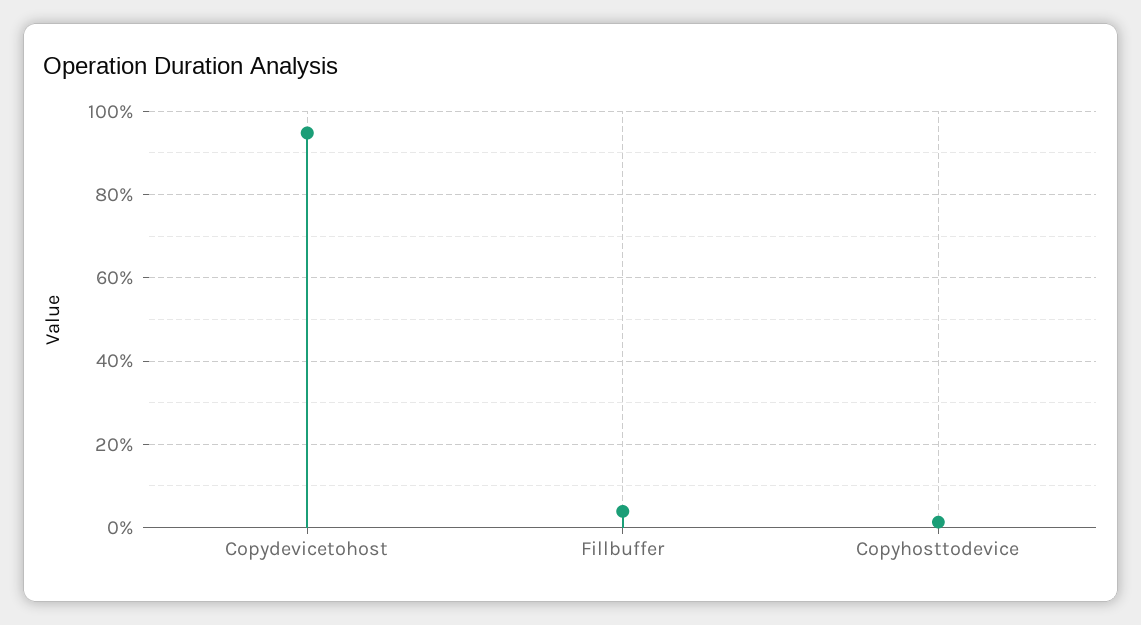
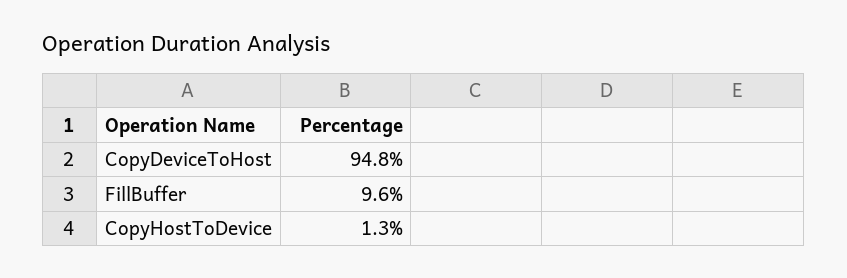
Fillbuffer: 4 -> 9.6

